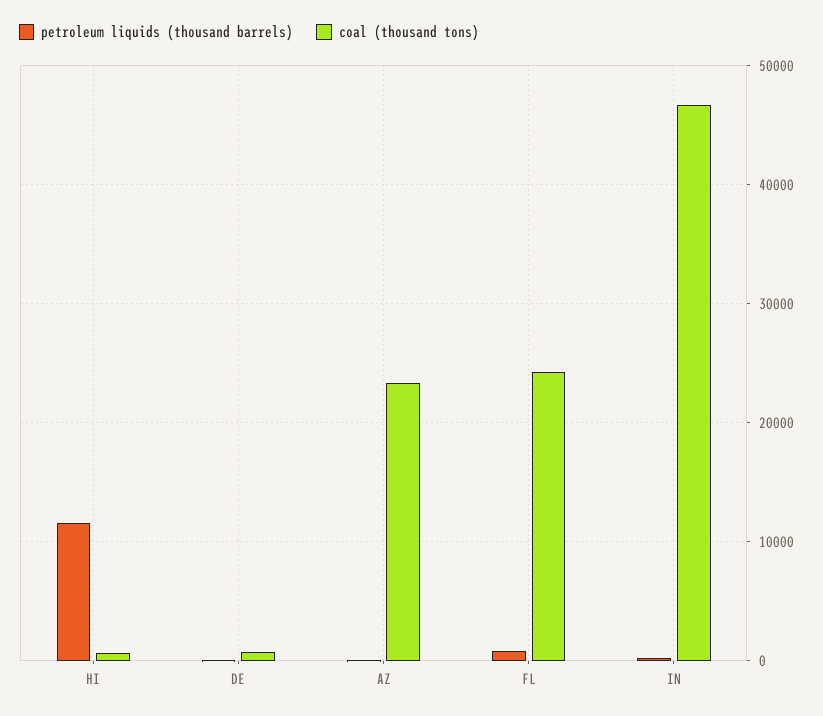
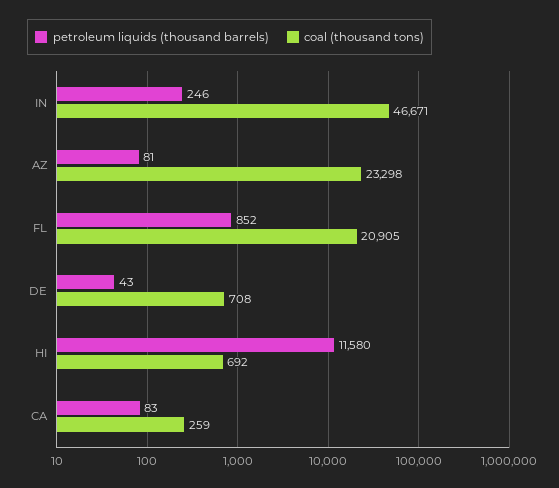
coal (thousand tons), FL: 24000 -> 20905
petroleum liquids (thousand barrels), CA: none -> 83
coal (thousand tons), CA: none -> 259

